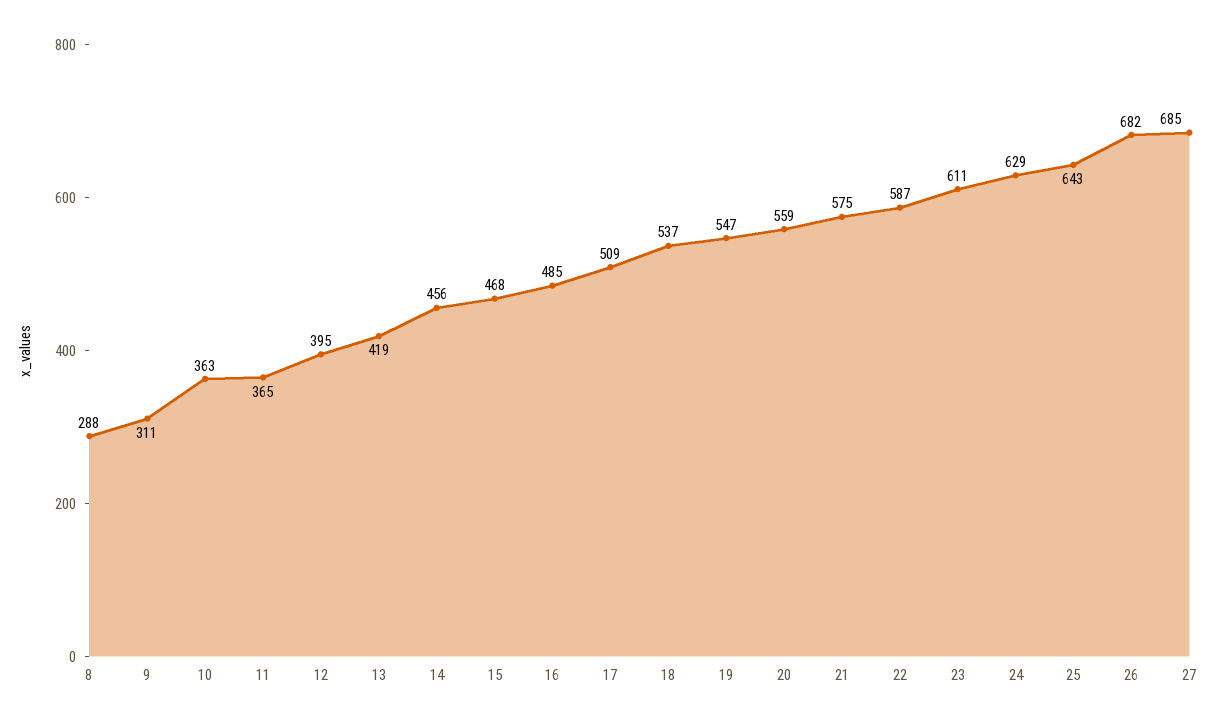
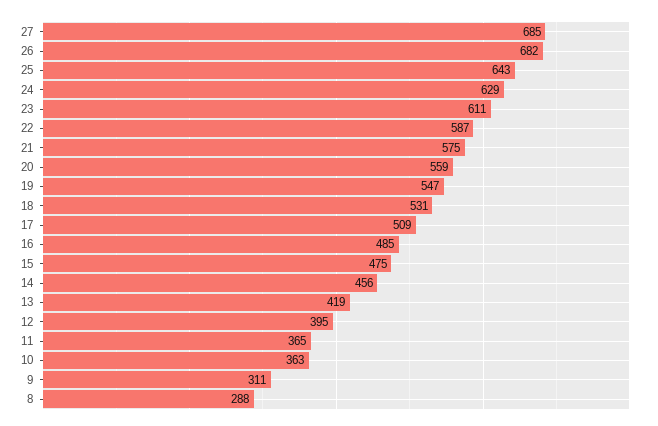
15: 468 -> 475
18: 537 -> 531

